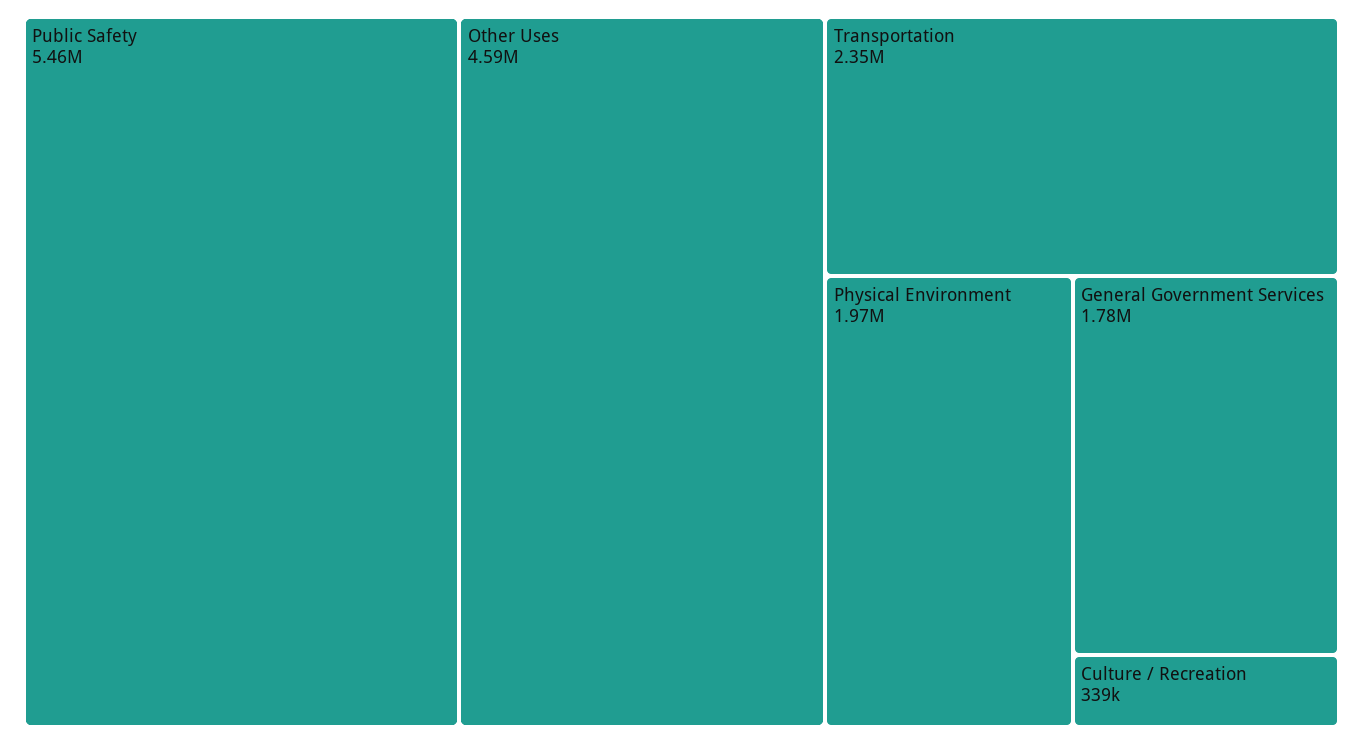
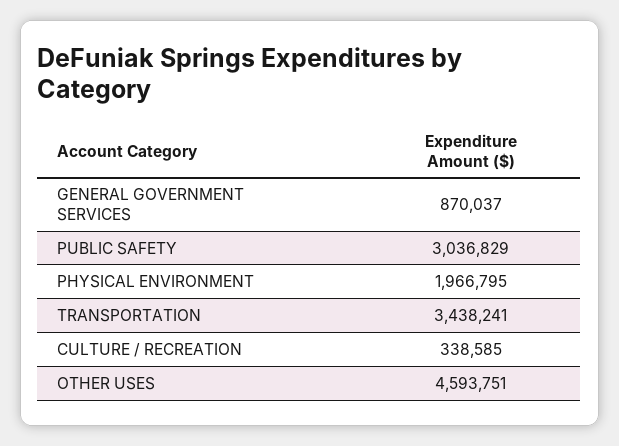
Public Safety: 5460000 -> 3036829
Transportation: 2350000 -> 3438241
General Government Services: 1780000 -> 870037

